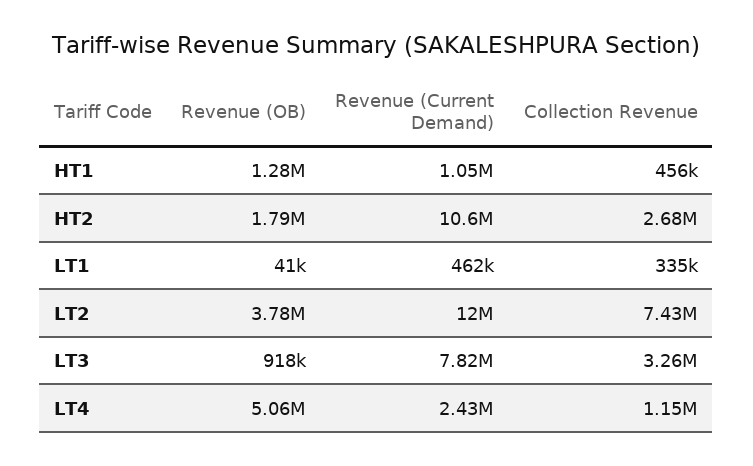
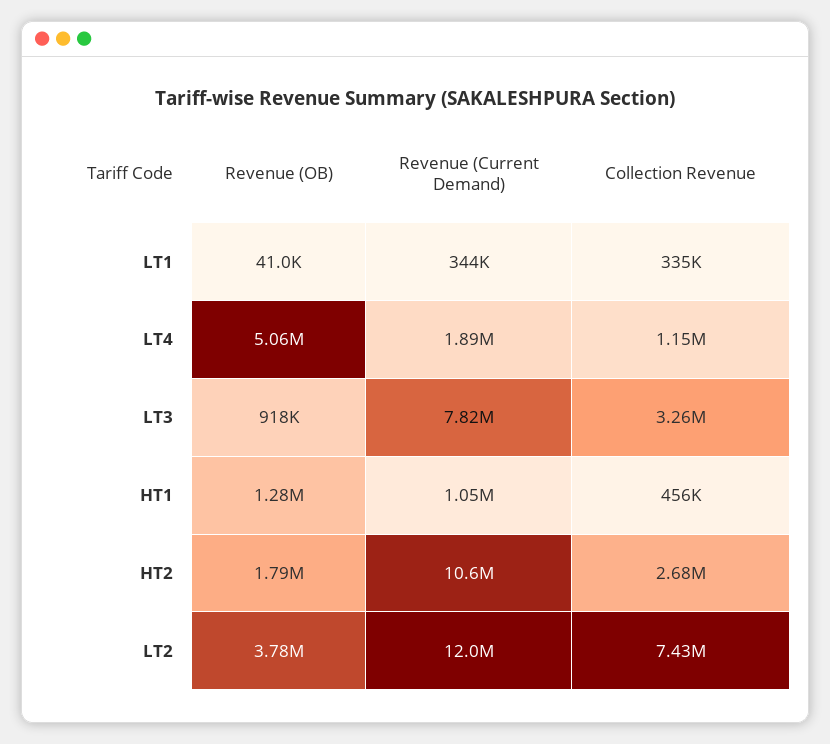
Revenue (Current Demand), LT1: 462000 -> 344000
Revenue (Current Demand), LT4: 2430000 -> 1890000

